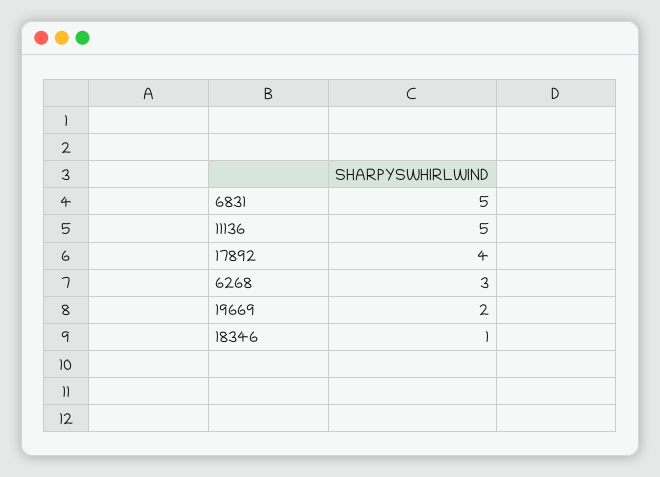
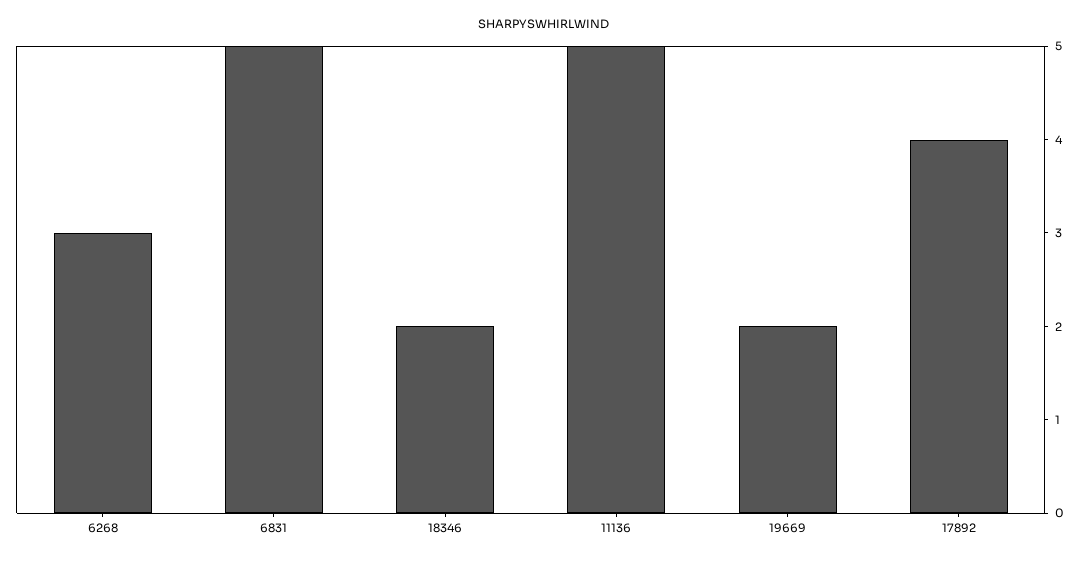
18346: 1 -> 2

